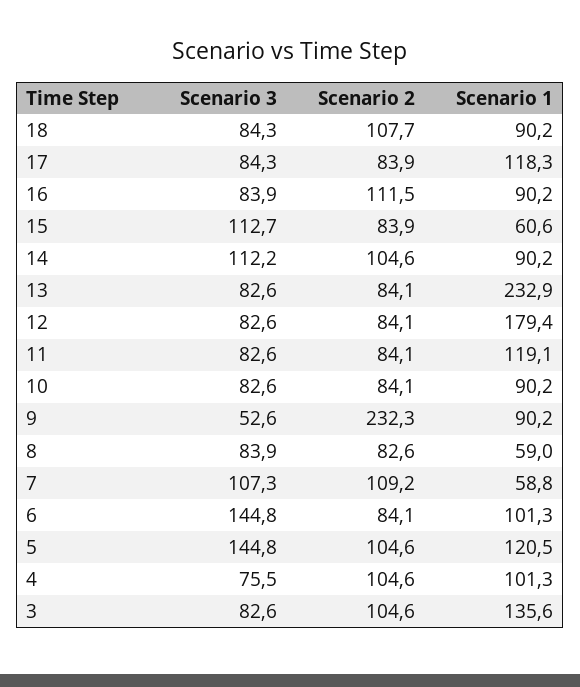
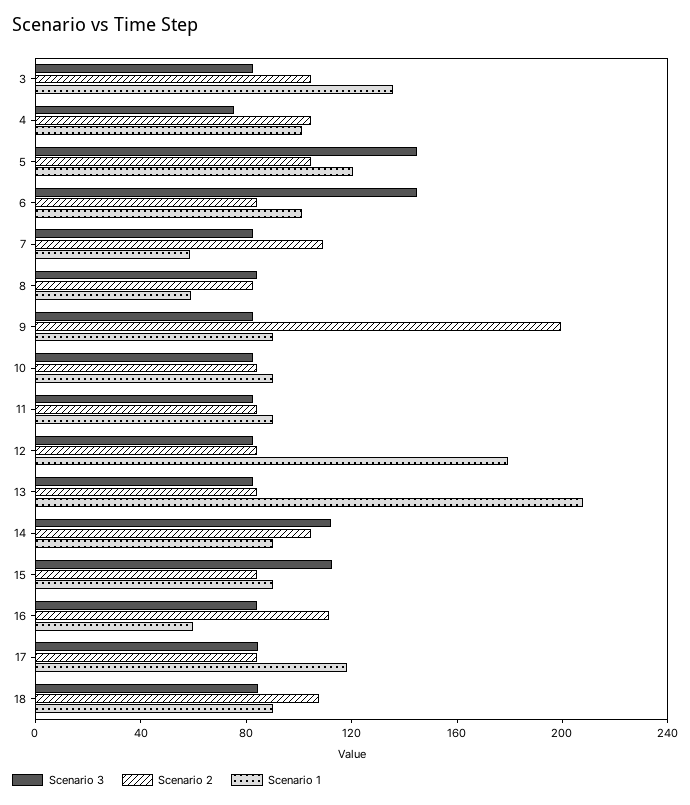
Scenario 1, 16: 90.2 -> 60
Scenario 1, 15: 60.6 -> 90
Scenario 1, 13: 232.9 -> 210
Scenario 1, 11: 119.1 -> 90
Scenario 3, 9: 52.6 -> 80
Scenario 2, 9: 232.3 -> 200
Scenario 3, 7: 107.3 -> 80

